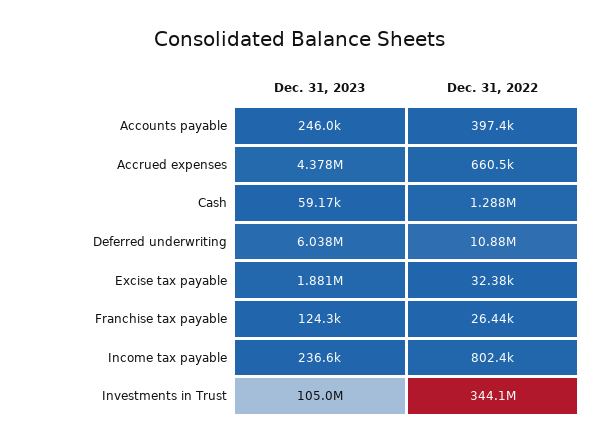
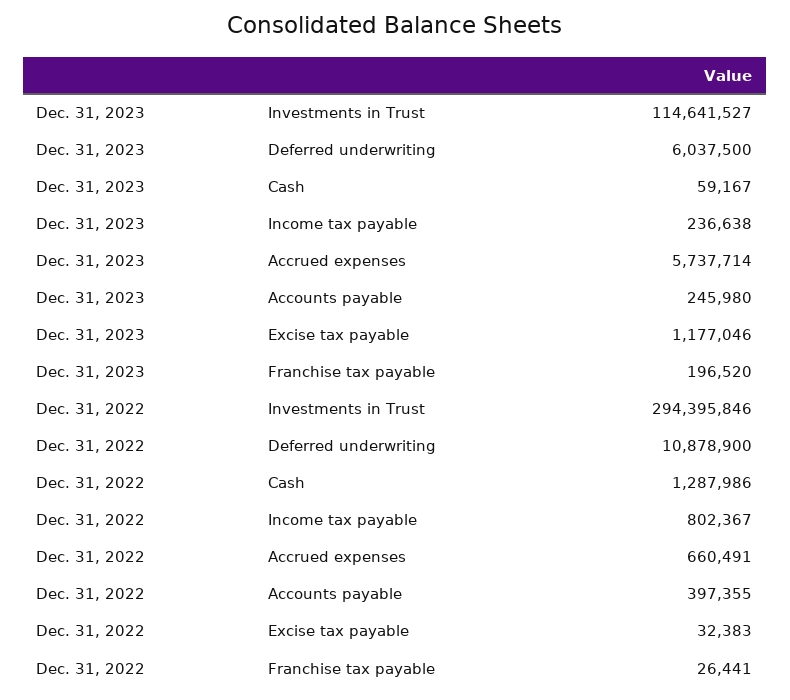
Dec. 31, 2023, Accrued expenses: 4378000 -> 5737714
Dec. 31, 2023, Excise tax payable: 1881000 -> 1177046
Dec. 31, 2023, Franchise tax payable: 124300 -> 196520
Dec. 31, 2023, Investments in Trust: 105000000 -> 114641527
Dec. 31, 2022, Investments in Trust: 344100000 -> 294395846

